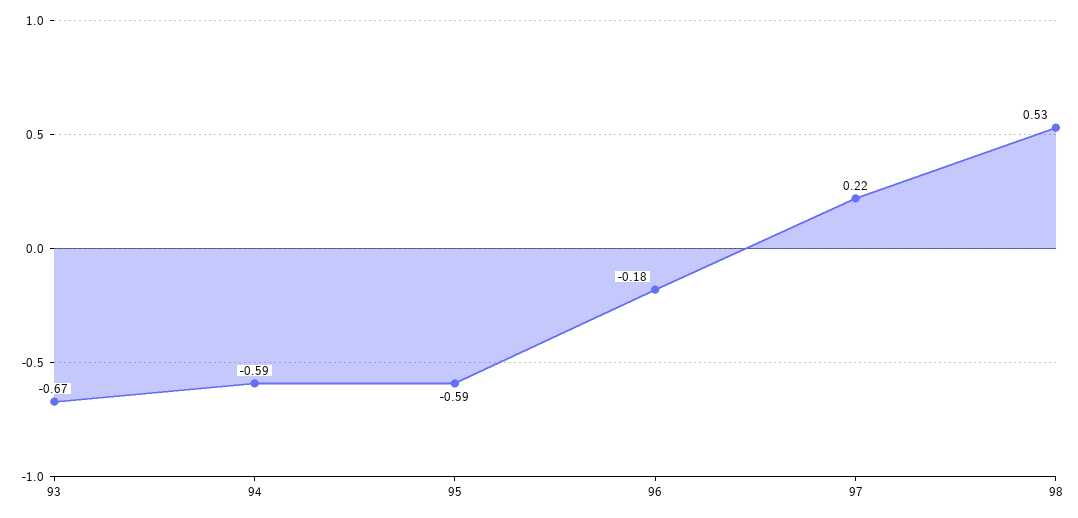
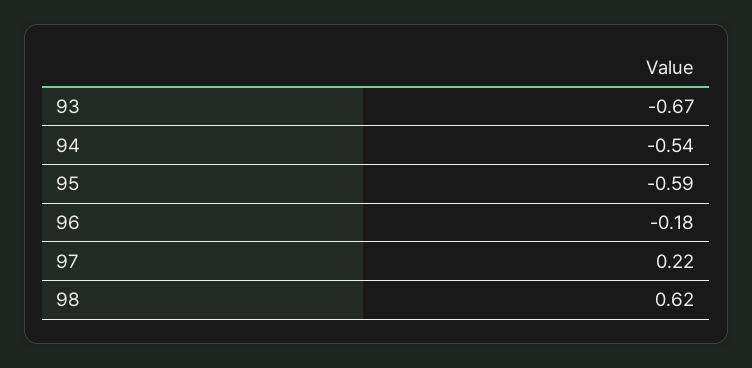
94: -0.59 -> -0.54
98: 0.53 -> 0.62

